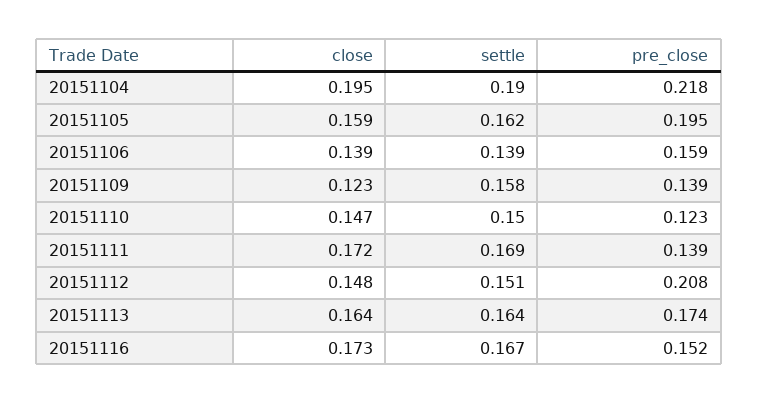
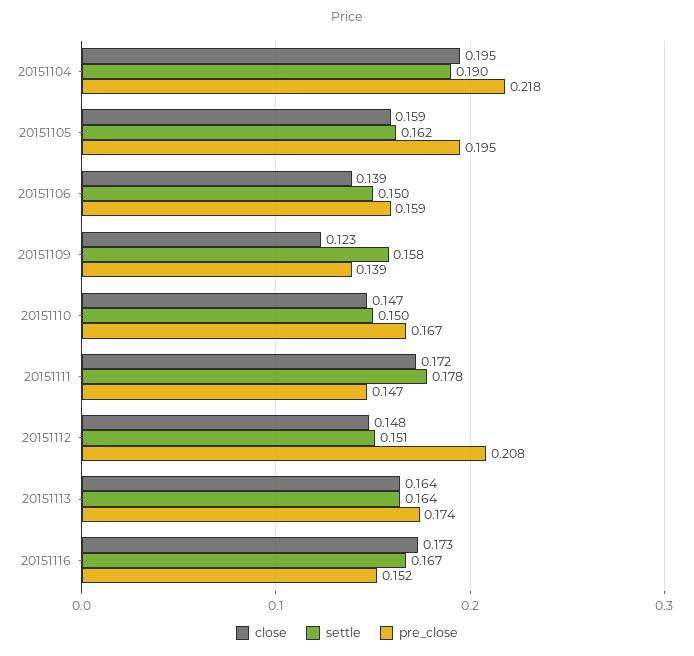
settle, 20151106: 0.139 -> 0.15
pre_close, 20151110: 0.123 -> 0.167
settle, 20151111: 0.169 -> 0.178
pre_close, 20151111: 0.139 -> 0.147

